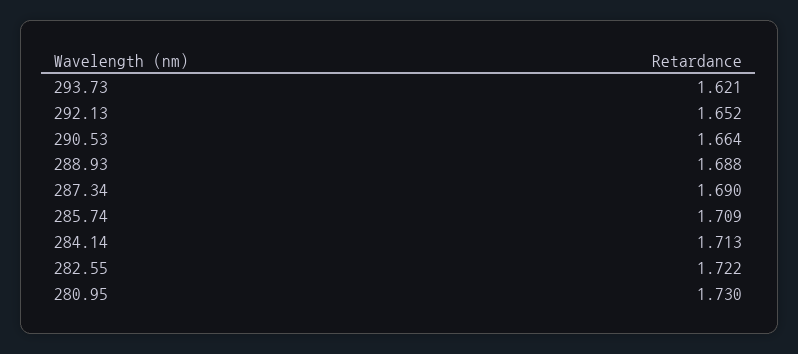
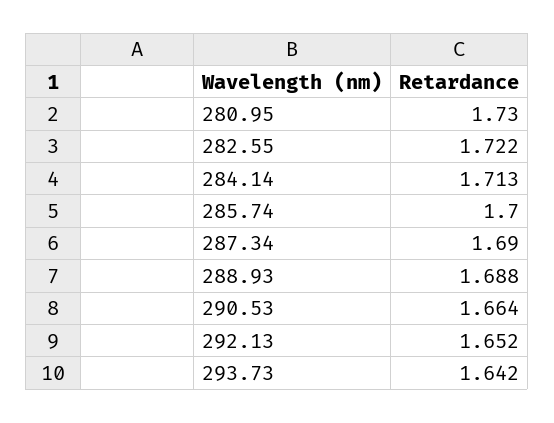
293.73: 1.621 -> 1.642
285.74: 1.709 -> 1.7

